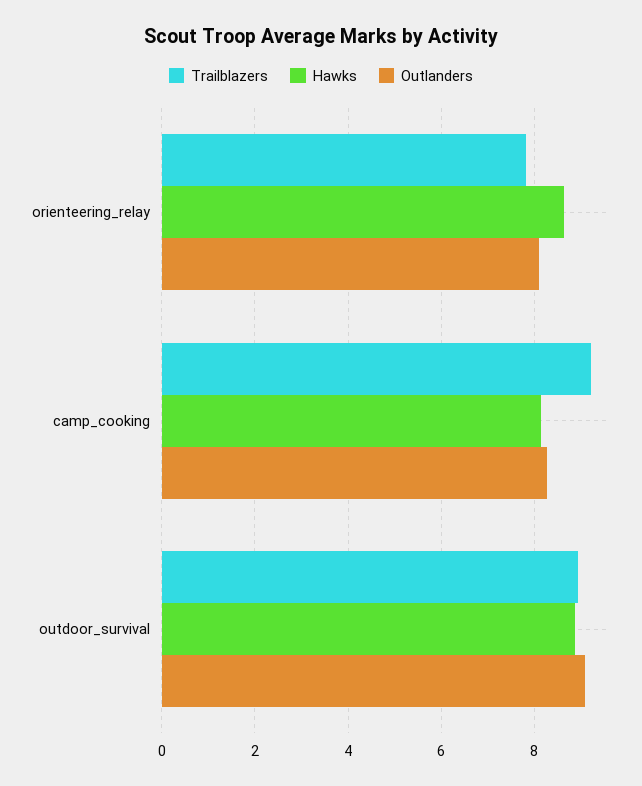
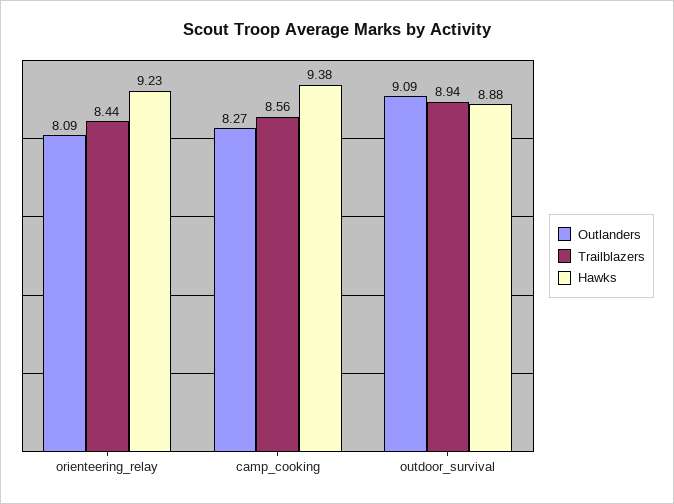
Trailblazers, orienteering_relay: 7.8 -> 8.44
Hawks, orienteering_relay: 8.6 -> 9.23
Trailblazers, camp_cooking: 9.2 -> 8.56
Hawks, camp_cooking: 8.2 -> 9.38

